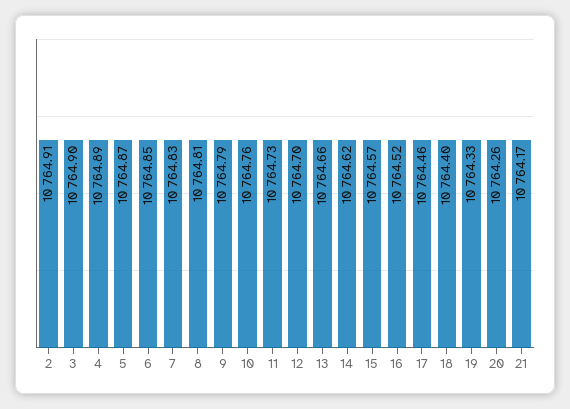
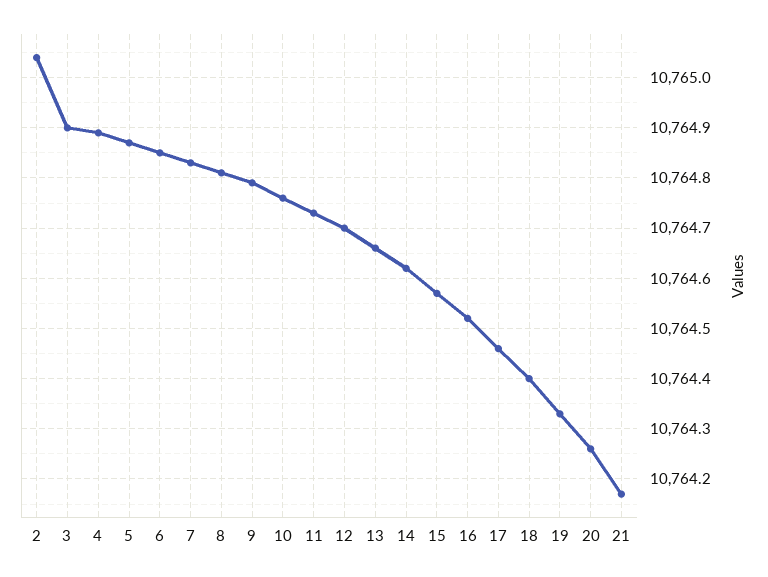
2: 10764.91 -> 10765.05

